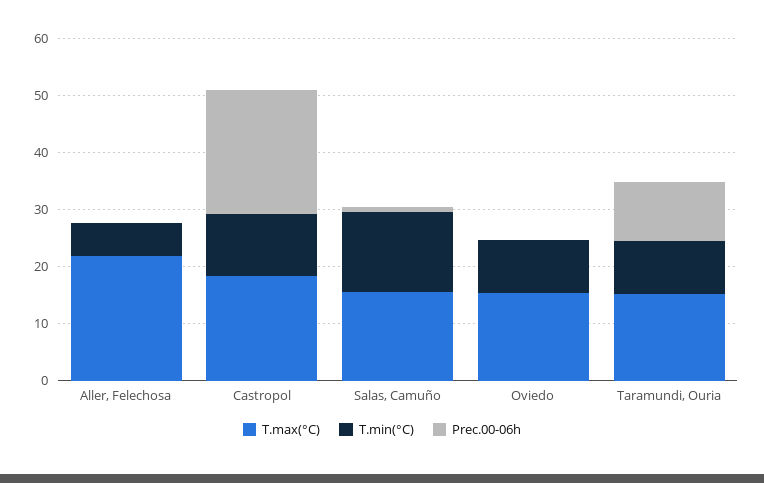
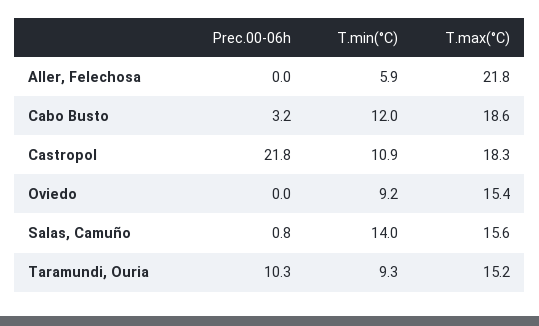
Prec.00-06h, Cabo Busto: none -> 3.2
T.min(°C), Cabo Busto: none -> 12
T.max(°C), Cabo Busto: none -> 18.6

